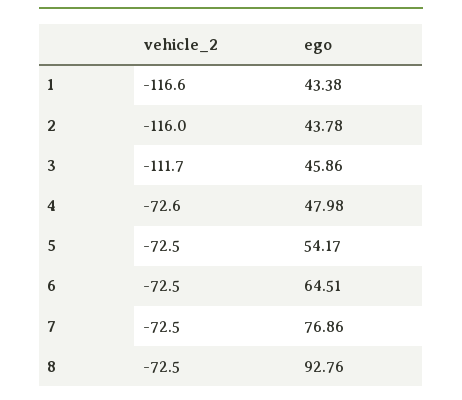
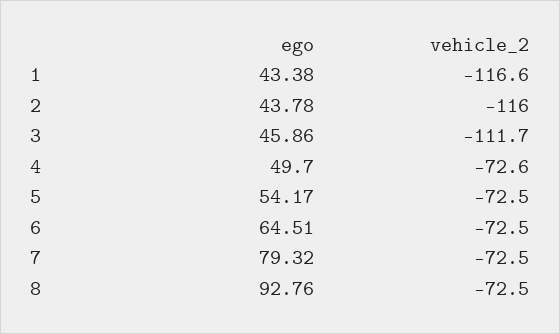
ego, 4: 47.98 -> 49.7
ego, 7: 76.86 -> 79.32

